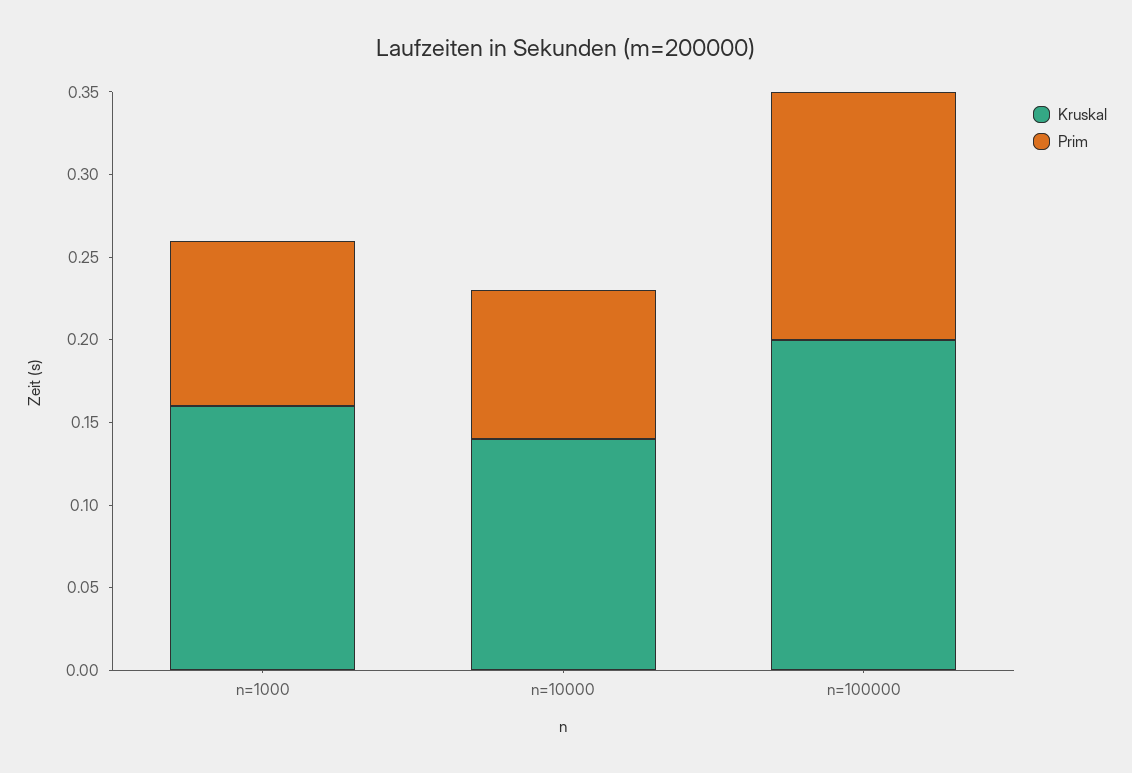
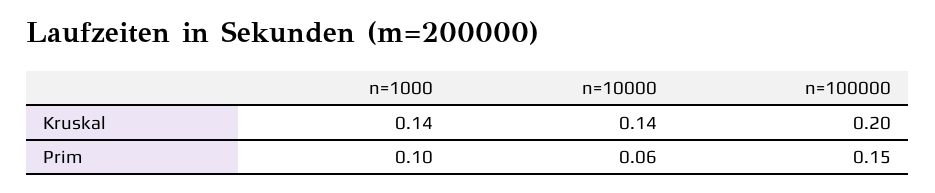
Kruskal, n=1000: 0.16 -> 0.14
Prim, n=10000: 0.09 -> 0.06

